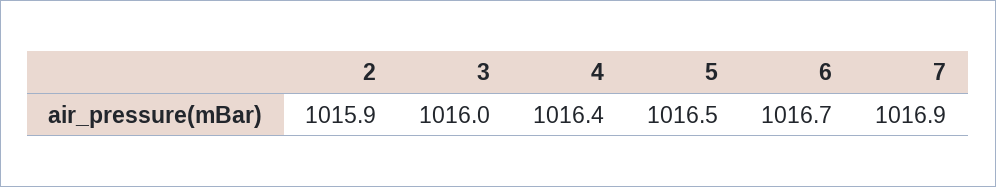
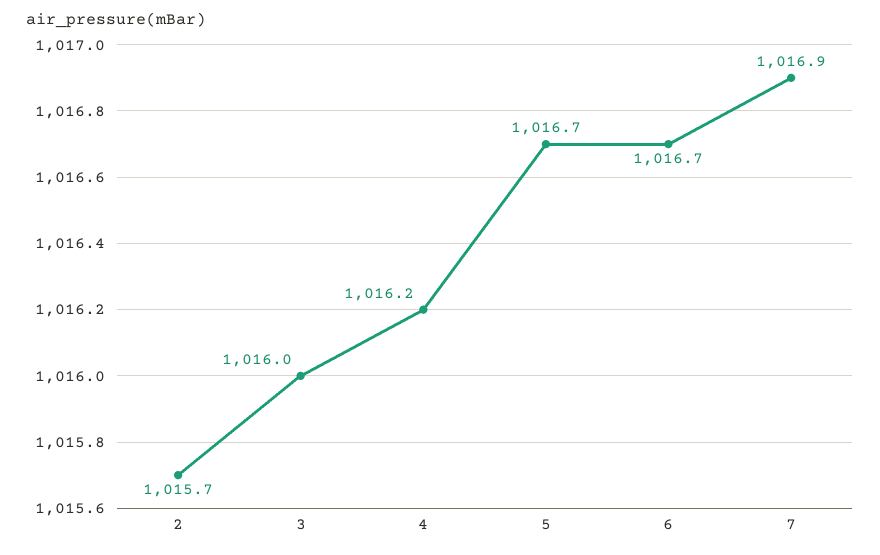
2: 1015.9 -> 1015.7
4: 1016.4 -> 1016.2
5: 1016.5 -> 1016.7

